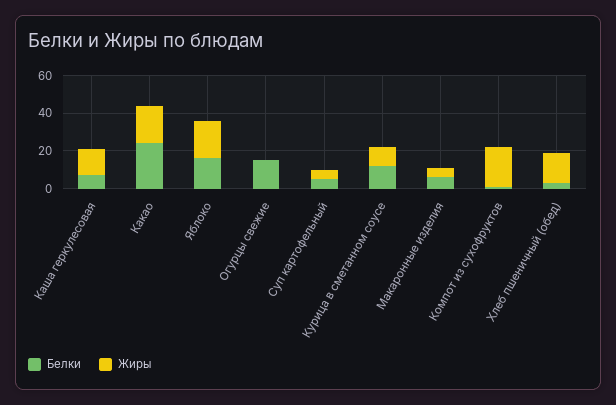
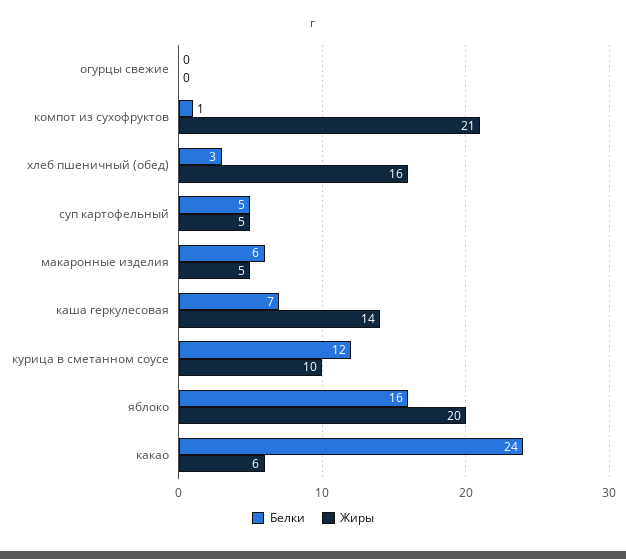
Жиры, Какао: 20 -> 6
Белки, Огурцы свежие: 15 -> 0

